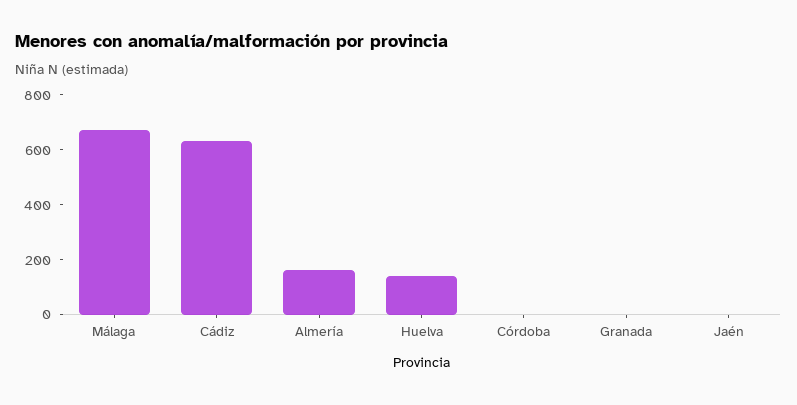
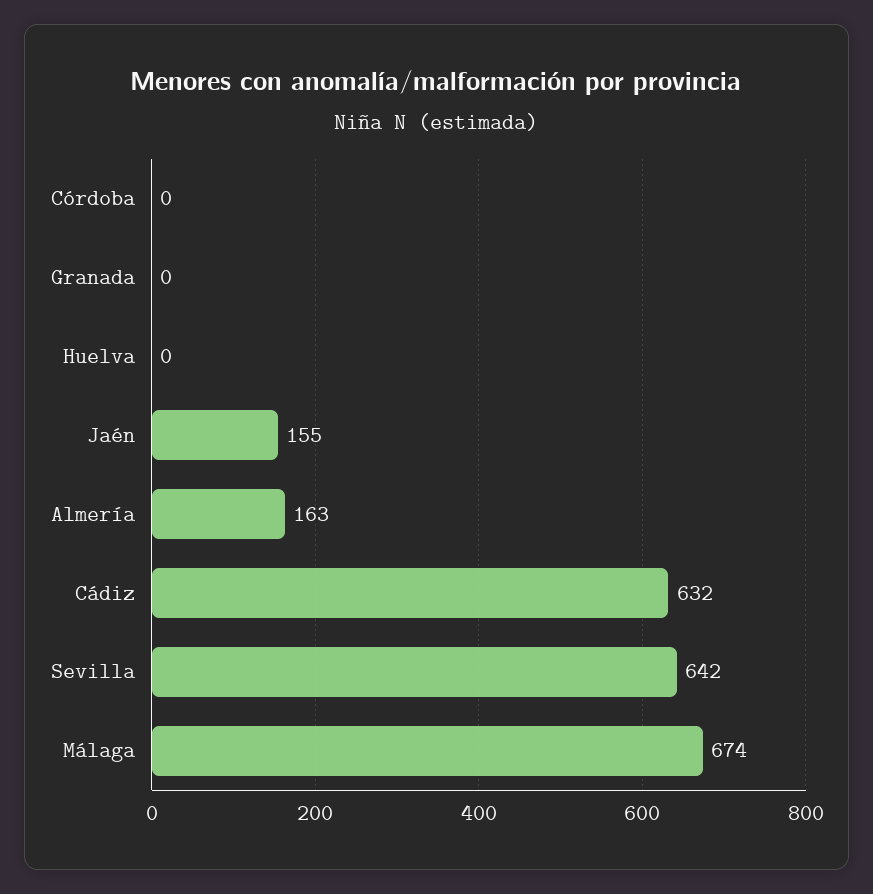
Huelva: 150 -> 0
Jaén: 0 -> 155
Sevilla: none -> 642

